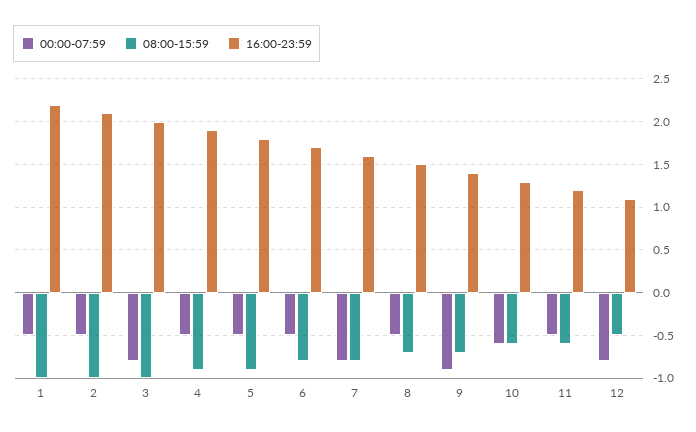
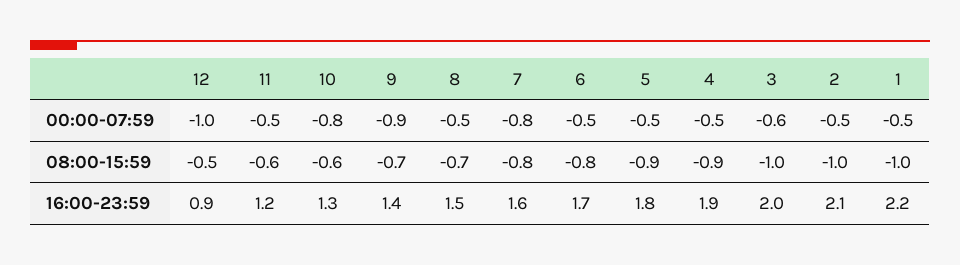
00:00-07:59, 3: -0.8 -> -0.6
00:00-07:59, 10: -0.6 -> -0.8
00:00-07:59, 12: -0.8 -> -1
16:00-23:59, 12: 1.1 -> 0.9

